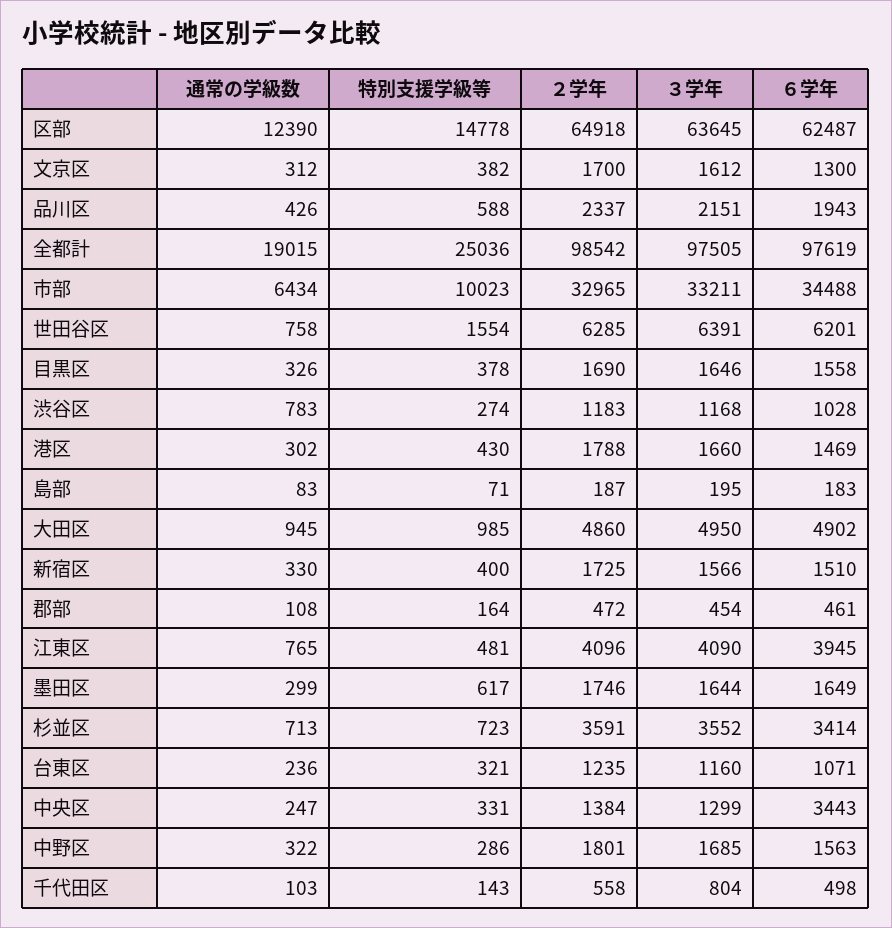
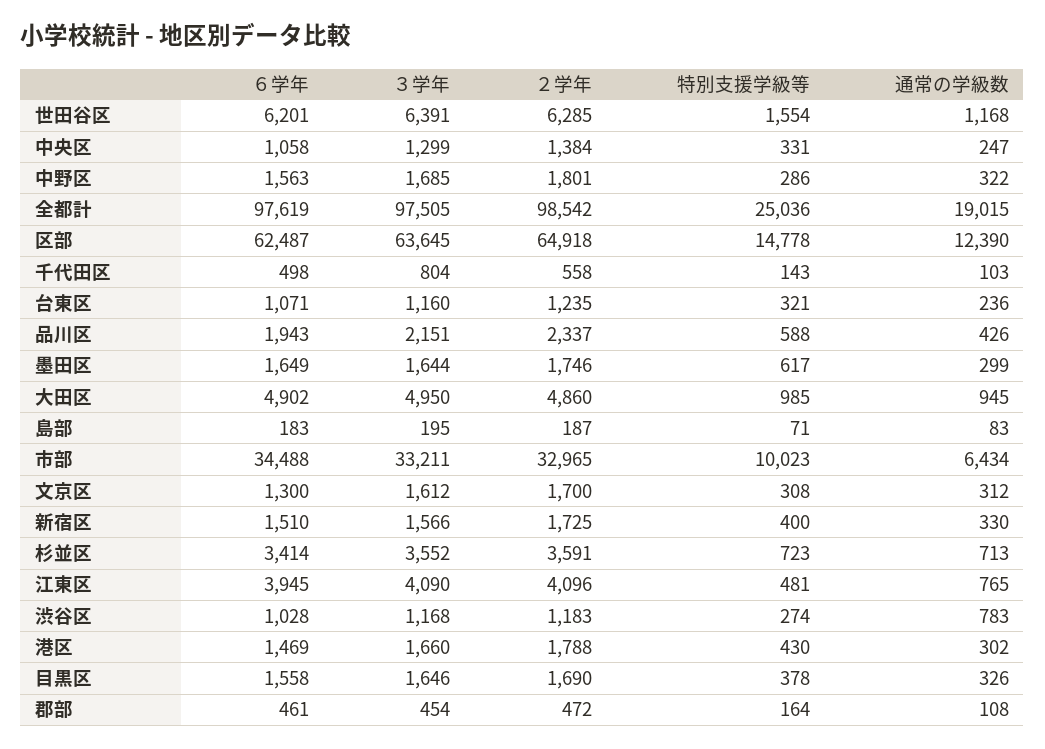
特別支援学級等, 文京区: 382 -> 308
通常の学級数, 世田谷区: 758 -> 1168
６学年, 中央区: 3443 -> 1058

